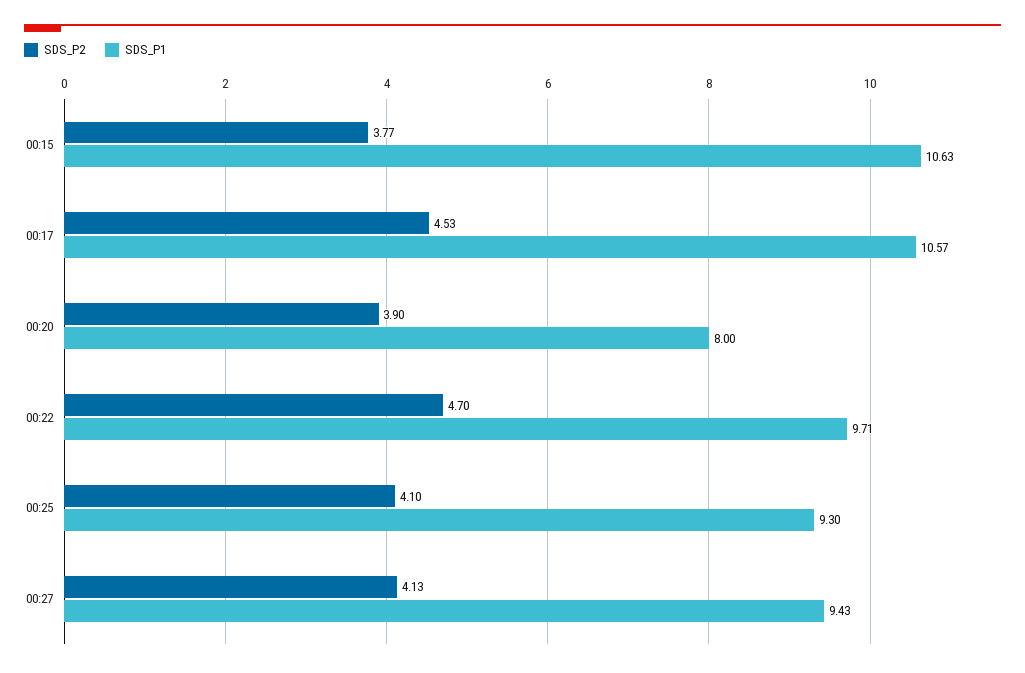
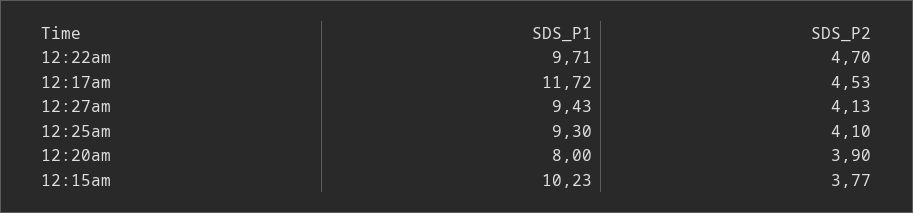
SDS_P1, 00:15: 10.63 -> 10.23
SDS_P1, 00:17: 10.57 -> 11.72

